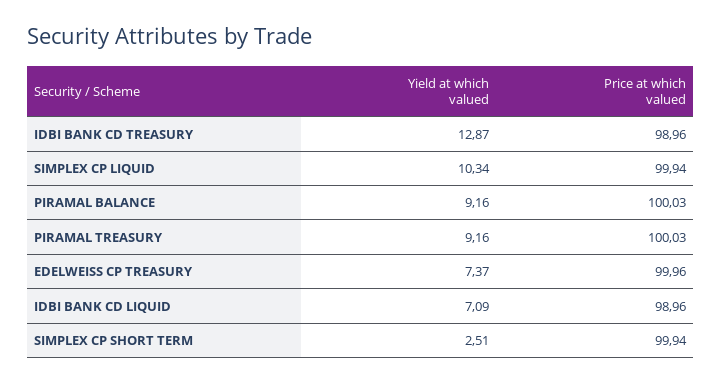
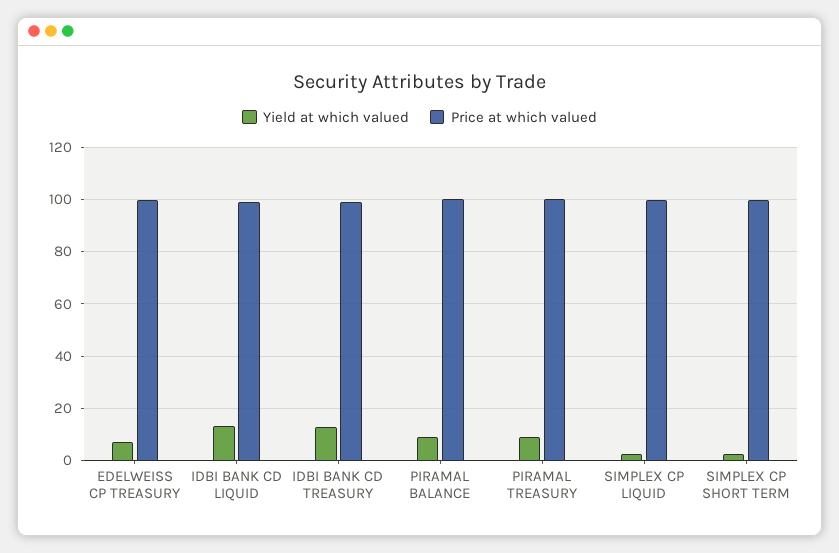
Yield at which valued, SIMPLEX CP LIQUID: 10.34 -> 2.5
Yield at which valued, IDBI BANK CD LIQUID: 7.09 -> 12.5

